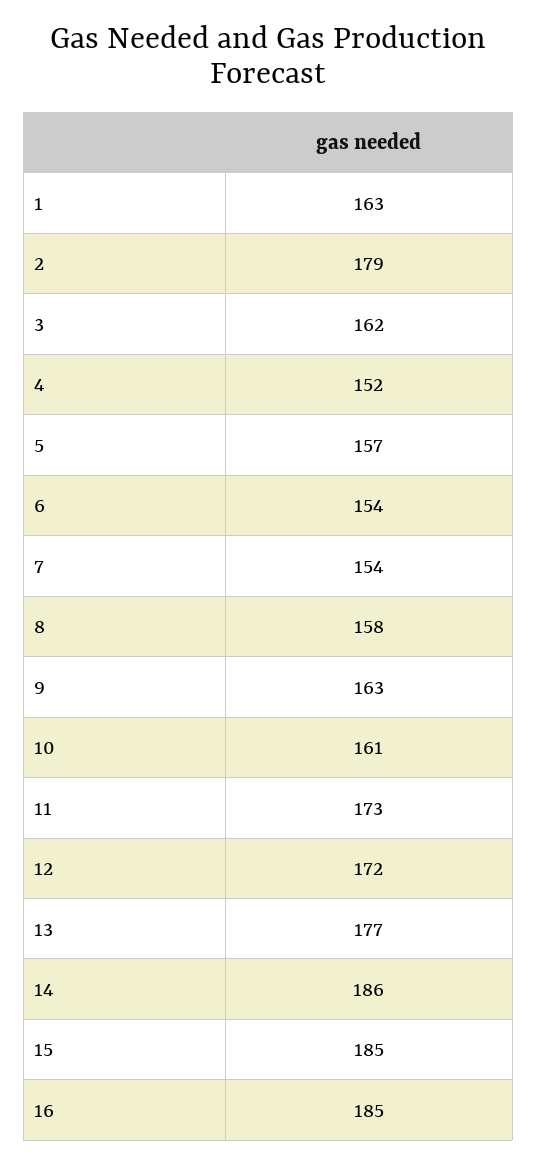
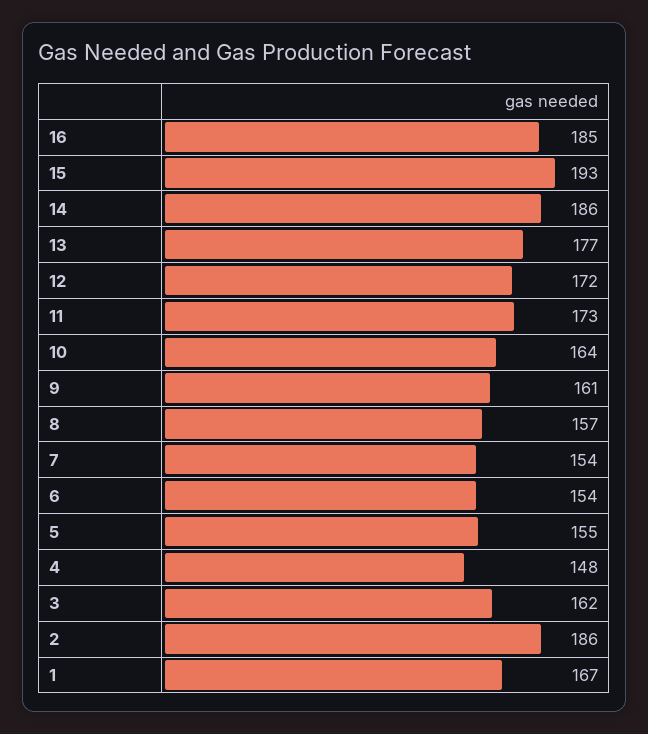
1: 163 -> 167
2: 179 -> 186
4: 152 -> 148
5: 157 -> 155
8: 158 -> 157
9: 163 -> 161
10: 161 -> 164
15: 185 -> 193

